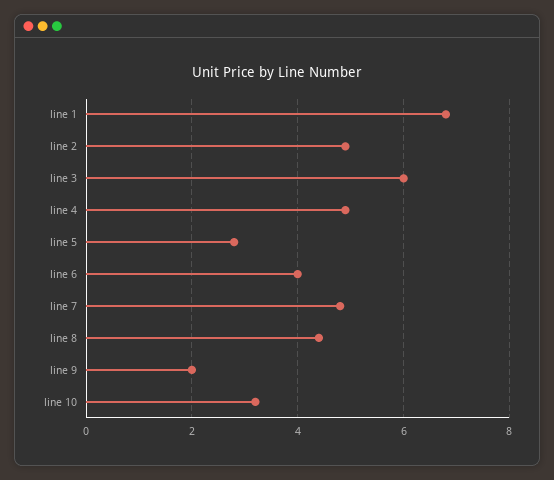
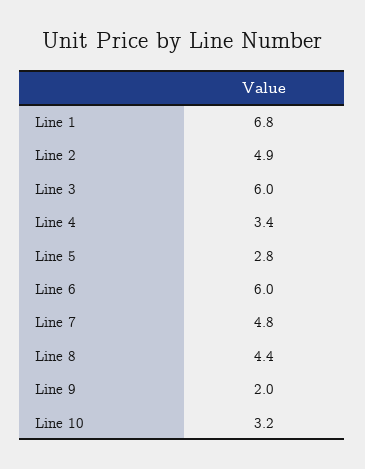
line 4: 5 -> 3.4
line 6: 4 -> 6

